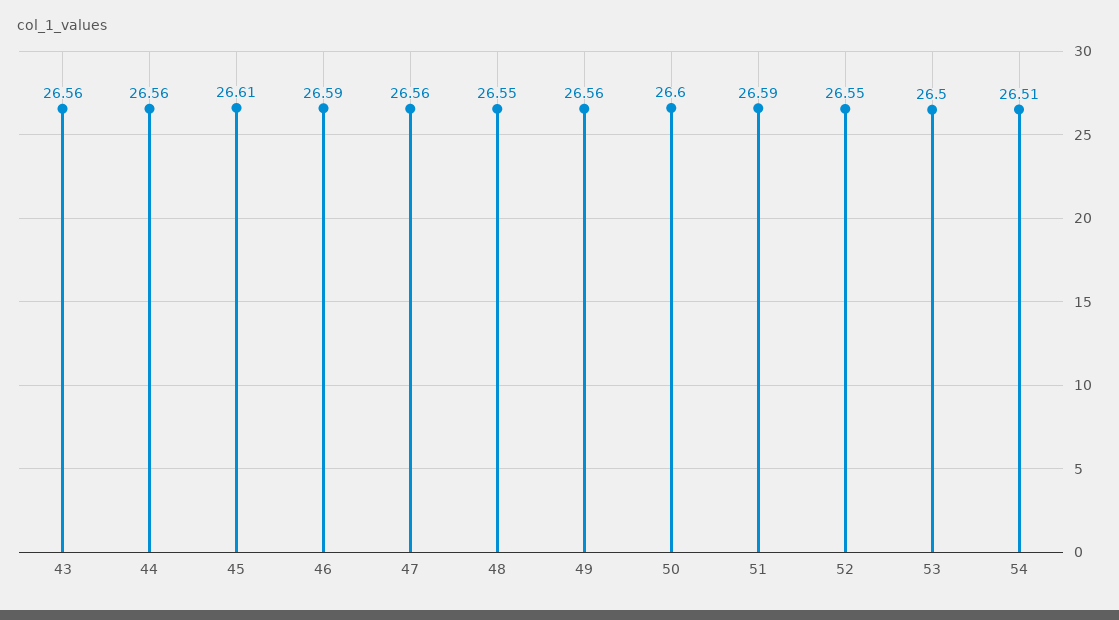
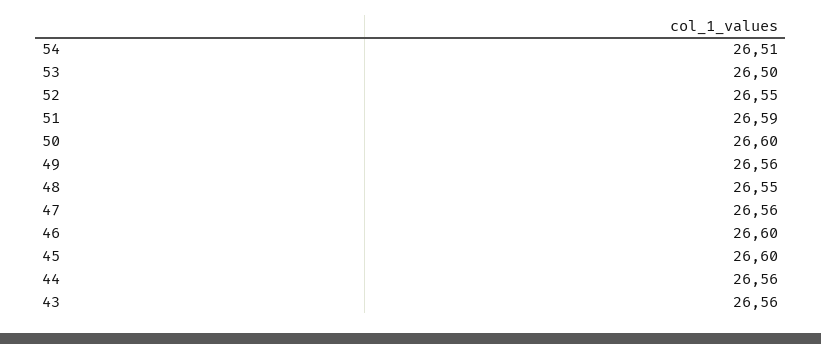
45: 26.61 -> 26.6
46: 26.59 -> 26.6

